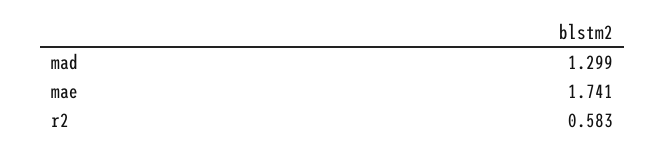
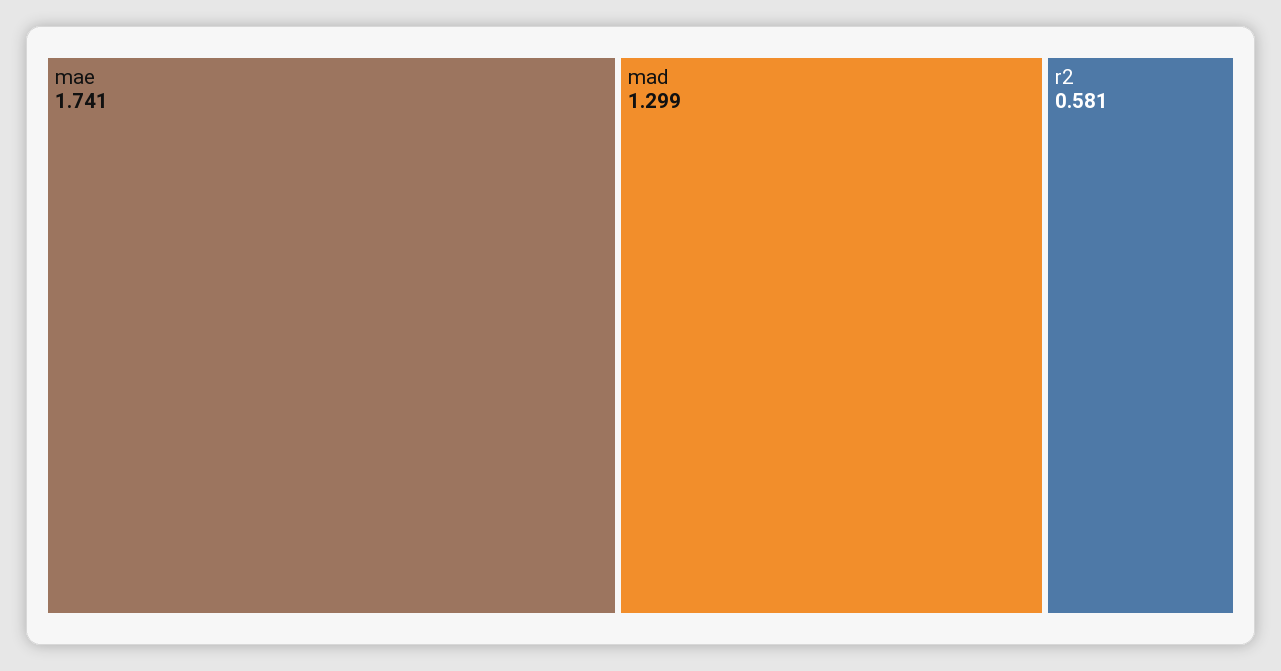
r2: 0.583 -> 0.581

